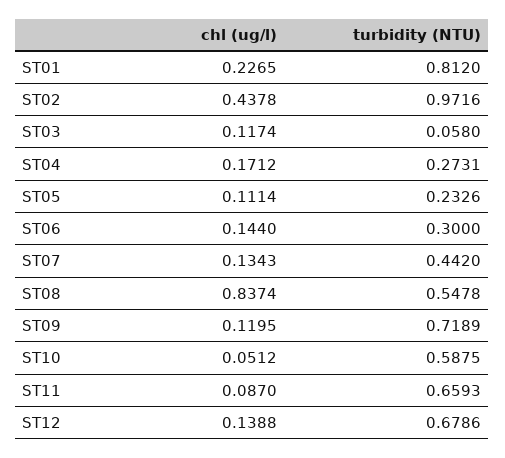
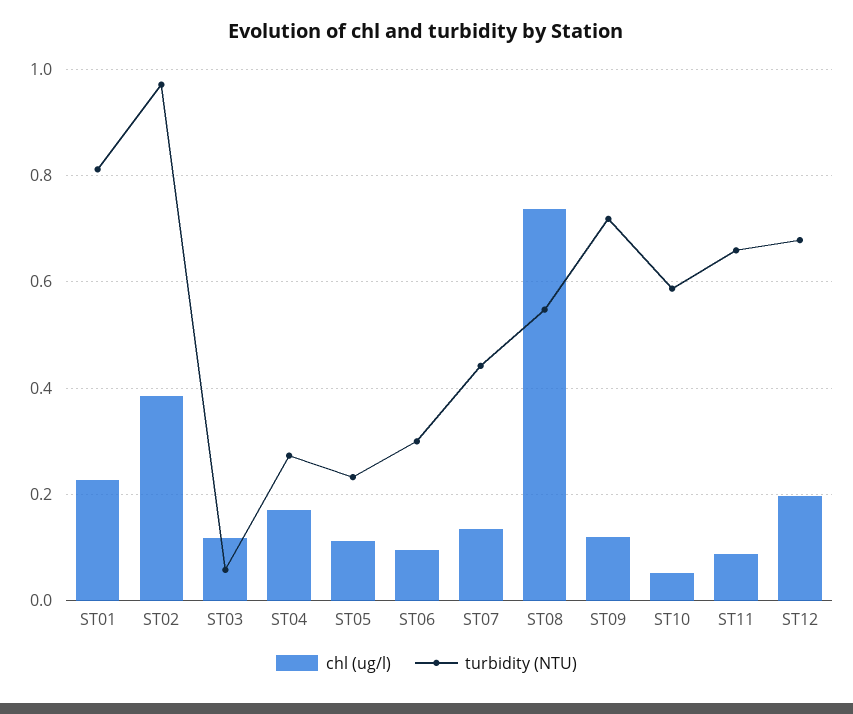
chl (ug/l), ST02: 0.4378 -> 0.38
chl (ug/l), ST06: 0.144 -> 0.1
chl (ug/l), ST08: 0.8374 -> 0.74
chl (ug/l), ST12: 0.1388 -> 0.2

